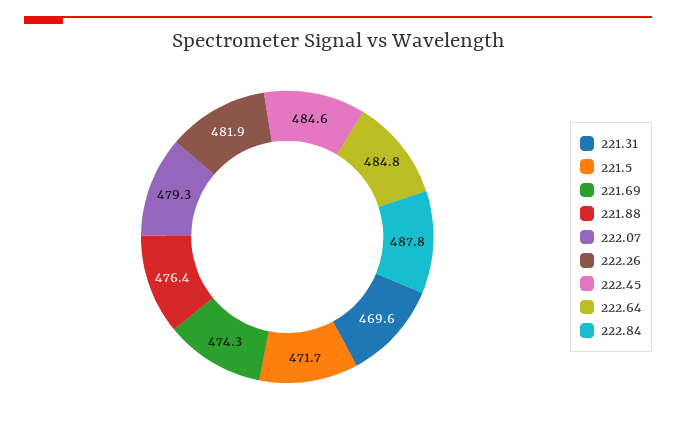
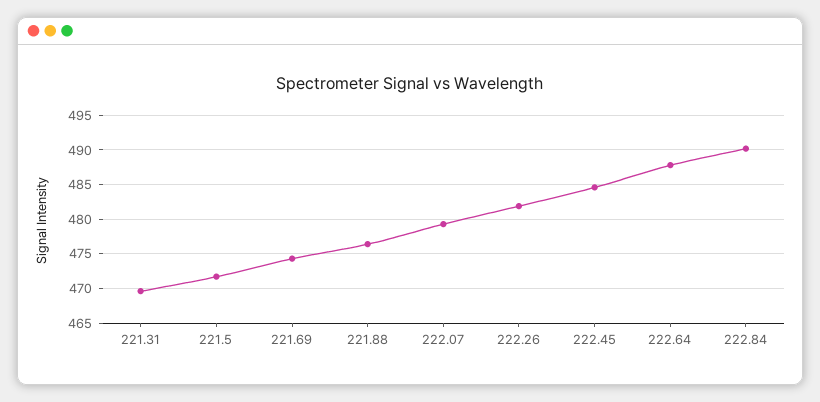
222.64: 484.8 -> 488
222.84: 487.8 -> 490

